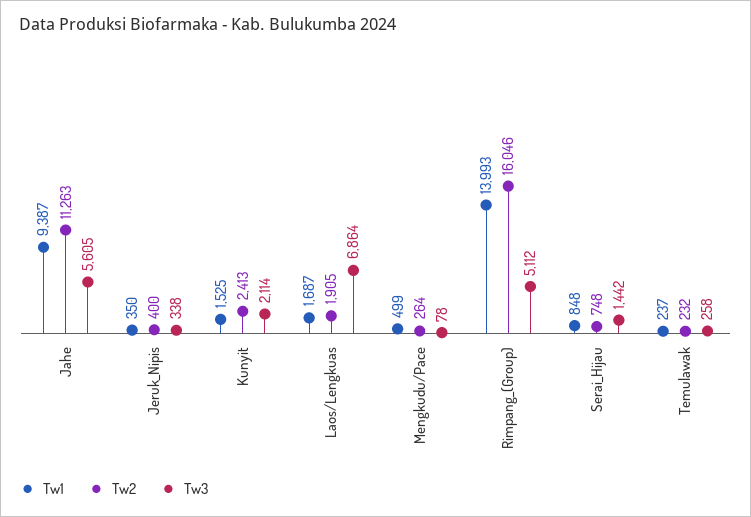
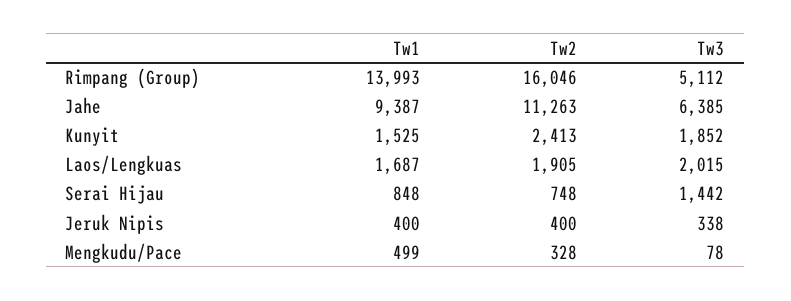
Tw3, Jahe: 5605 -> 6385
Tw1, Jeruk_Nipis: 350 -> 400
Tw3, Kunyit: 2114 -> 1852
Tw3, Laos/Lengkuas: 6864 -> 2015
Tw2, Mengkudu/Pace: 264 -> 328
Tw1, Temulawak: 237 -> none
Tw2, Temulawak: 232 -> none
Tw3, Temulawak: 258 -> none

